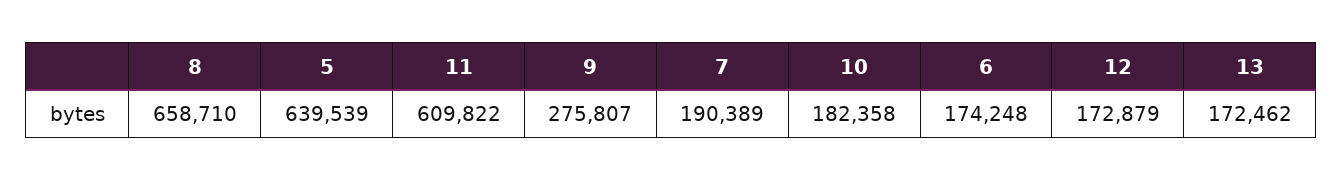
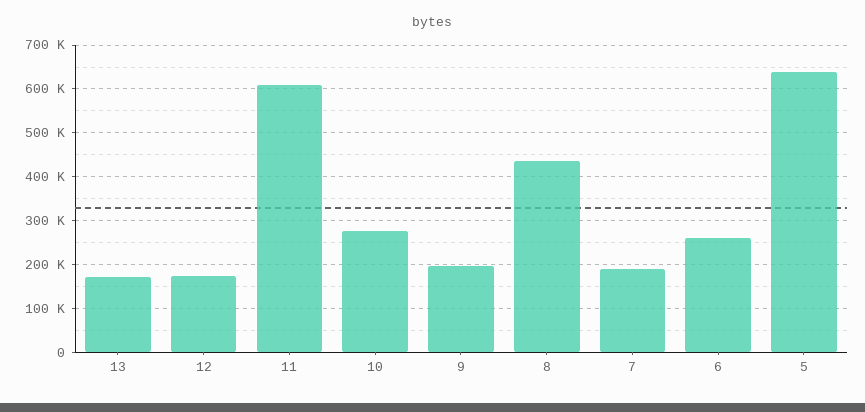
8: 658710 -> 440000
9: 275807 -> 200000
10: 182358 -> 280000
6: 174248 -> 260000

